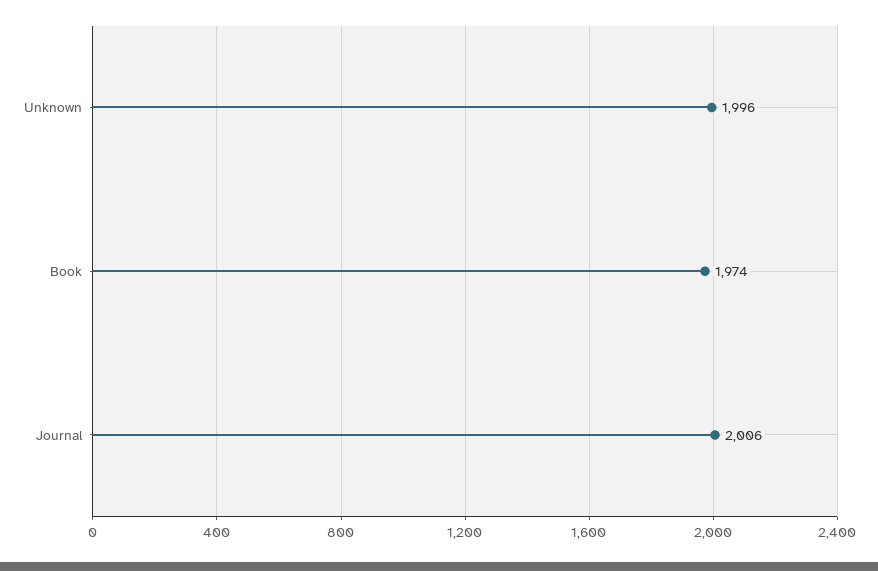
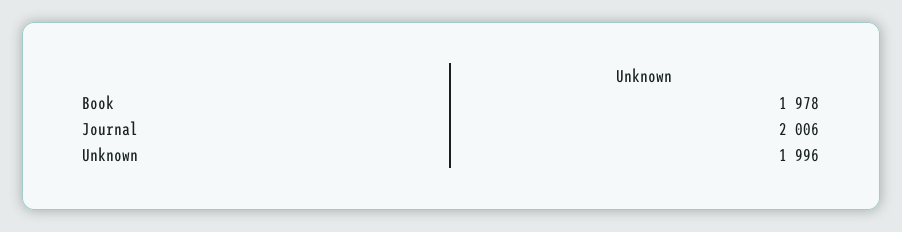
Book: 1974 -> 1978

